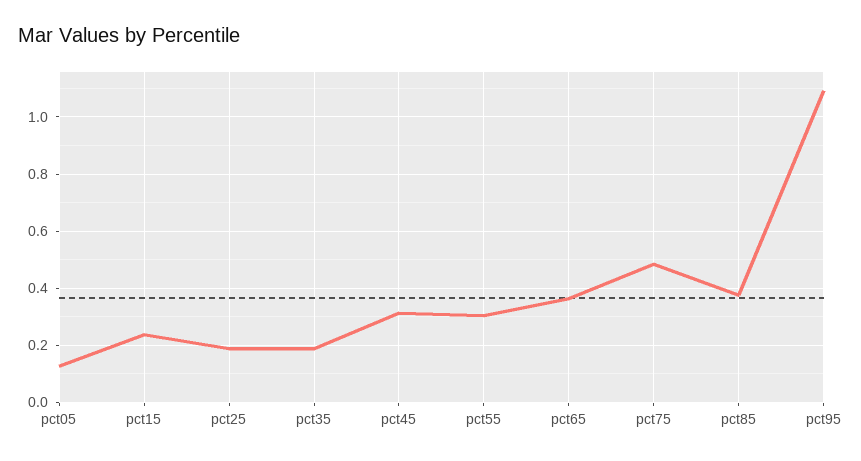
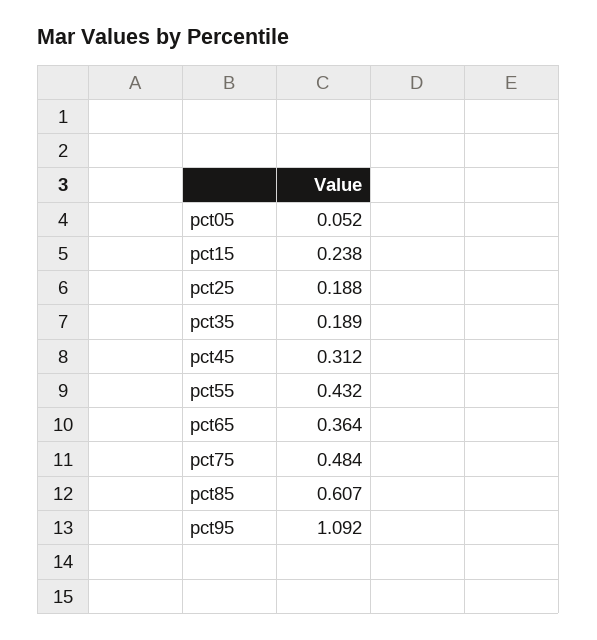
pct05: 0.125 -> 0.052
pct55: 0.3 -> 0.432
pct85: 0.375 -> 0.607

